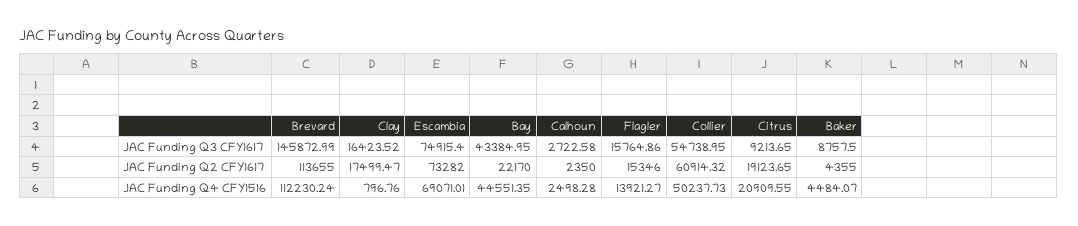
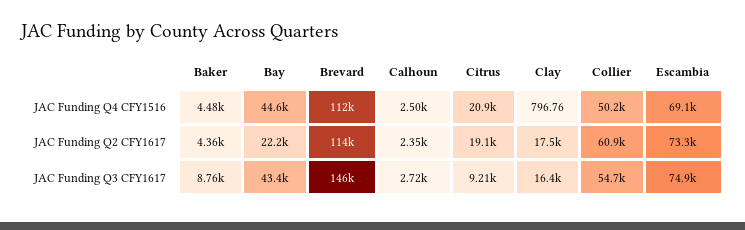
Flagler, JAC Funding Q3 CFY1617: 15764.86 -> none
Flagler, JAC Funding Q2 CFY1617: 15346 -> none
Flagler, JAC Funding Q4 CFY1516: 13921.27 -> none

